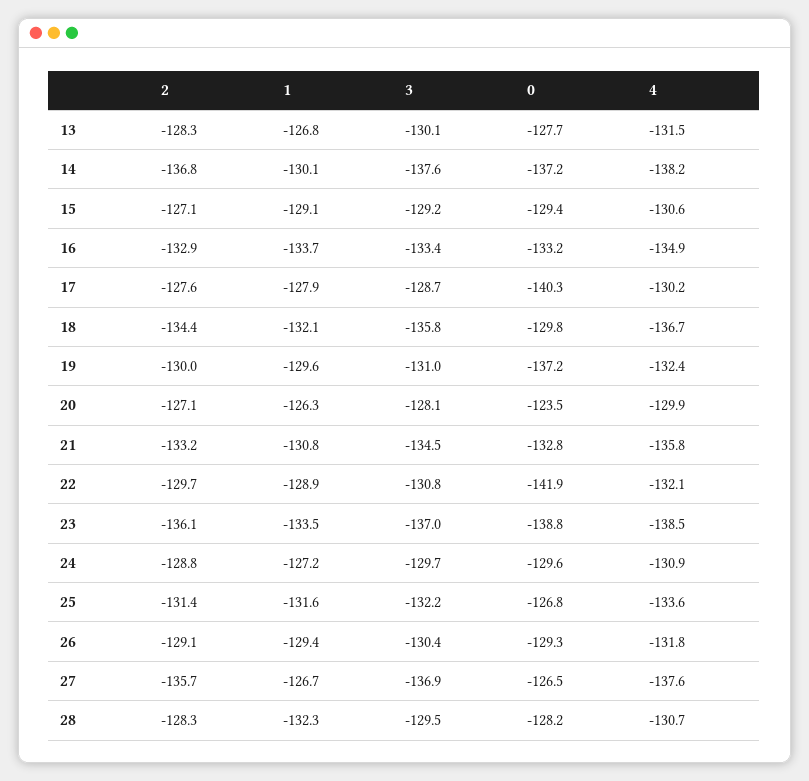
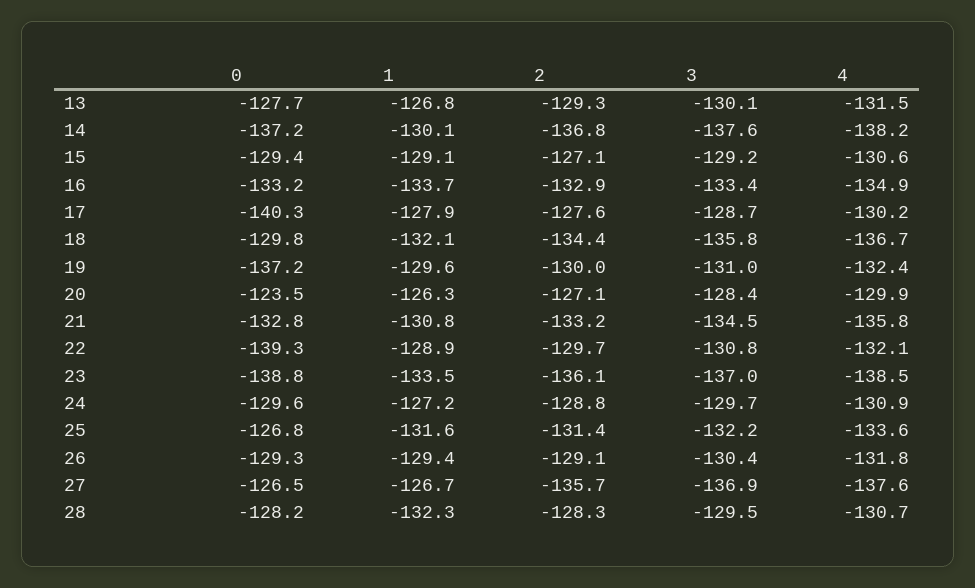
2, 13: -128.3 -> -129.3
3, 20: -128.1 -> -128.4
0, 22: -141.9 -> -139.3

